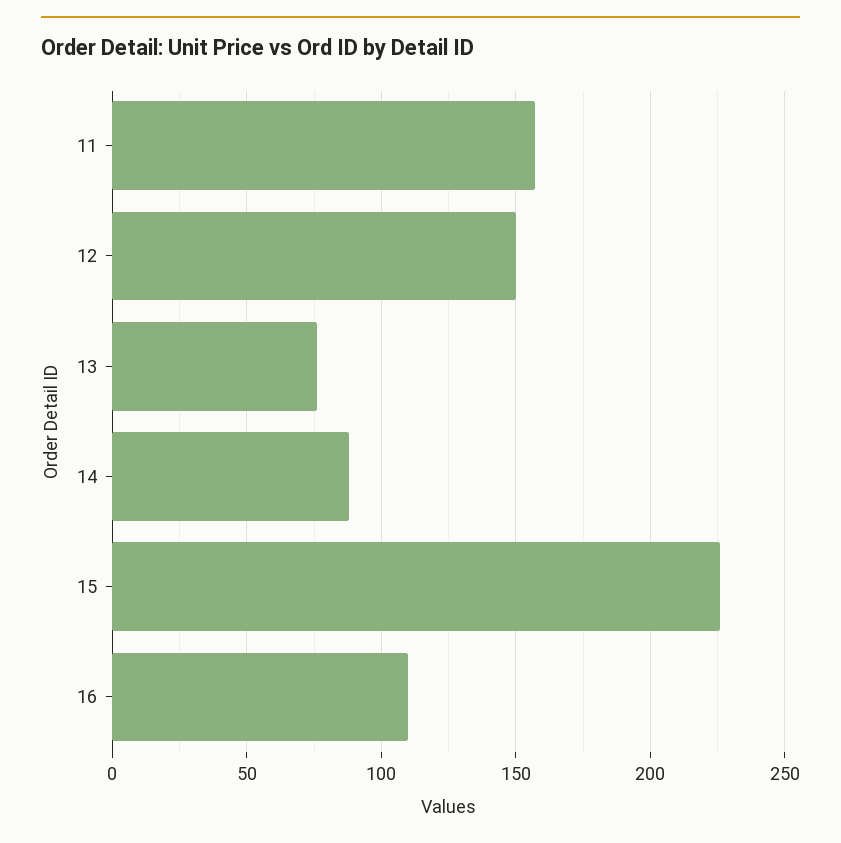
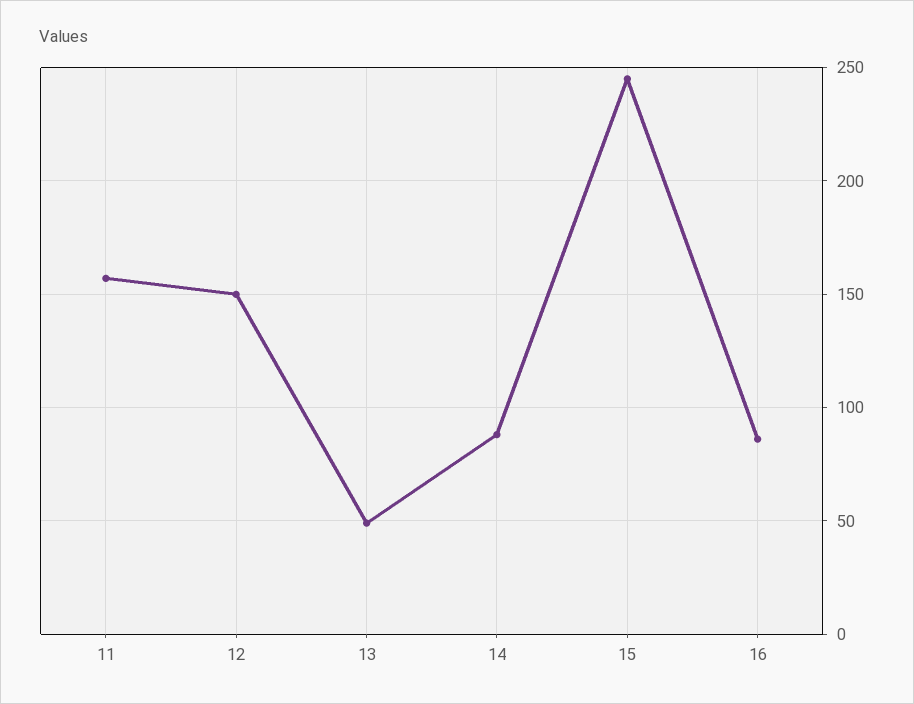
13: 75 -> 50
15: 225 -> 245
16: 110 -> 85

